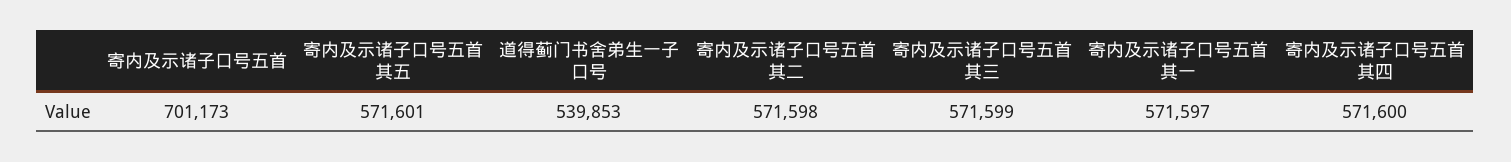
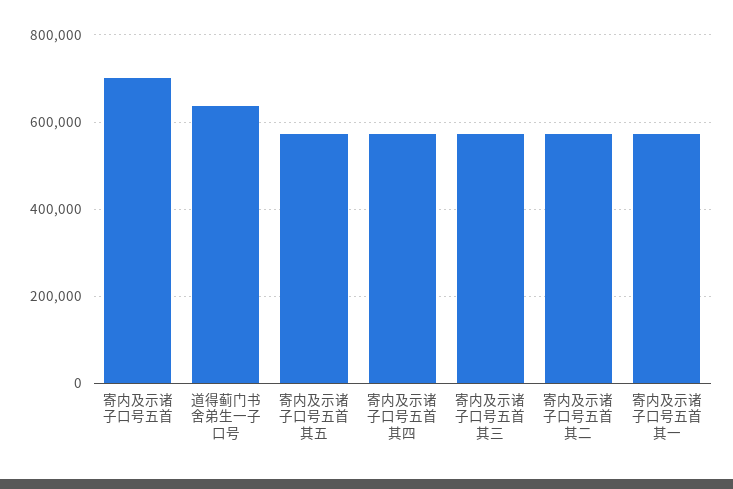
道得蓟门书舍弟生一子口号: 539853 -> 640000

